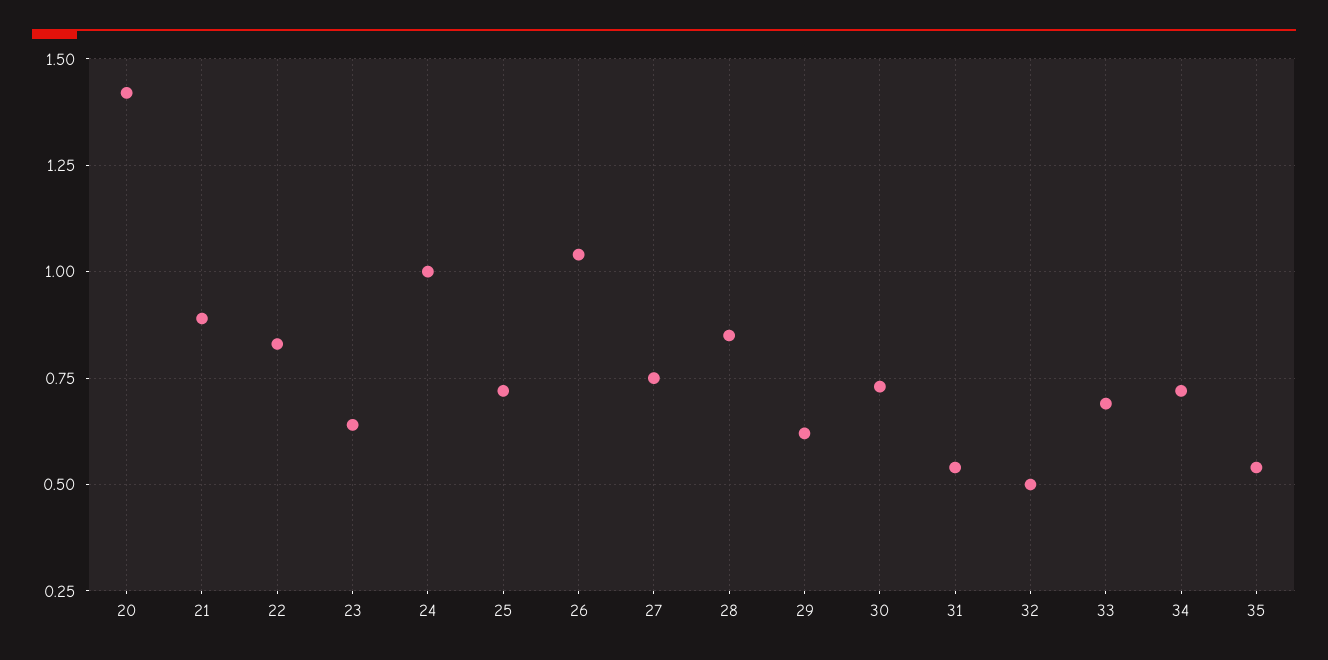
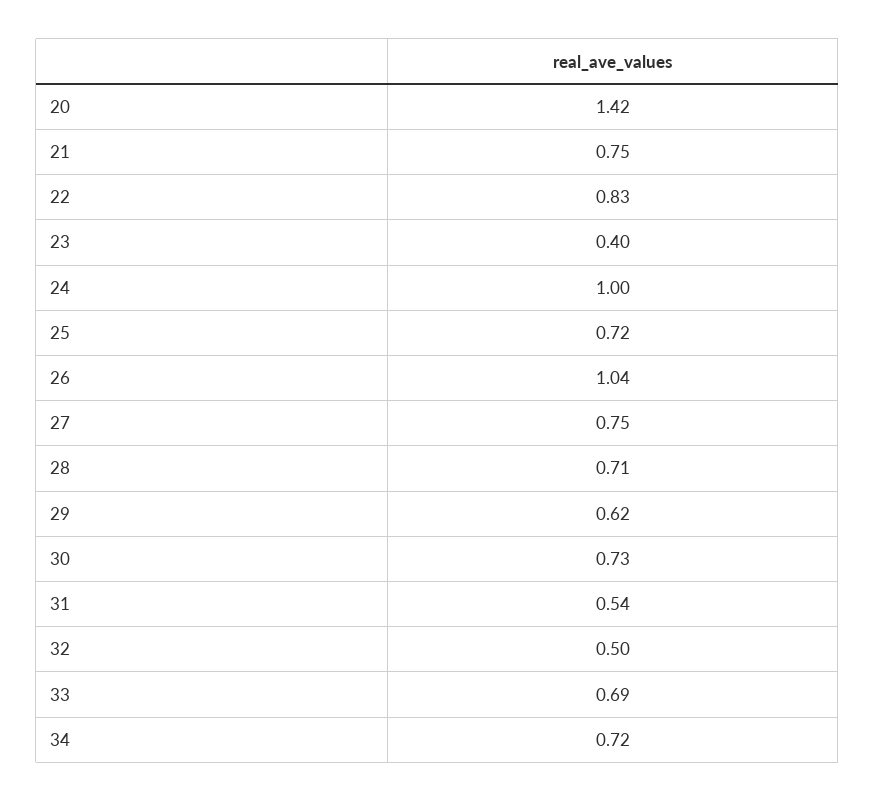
21: 0.9 -> 0.75
23: 0.65 -> 0.4
28: 0.85 -> 0.71
35: 0.55 -> none

